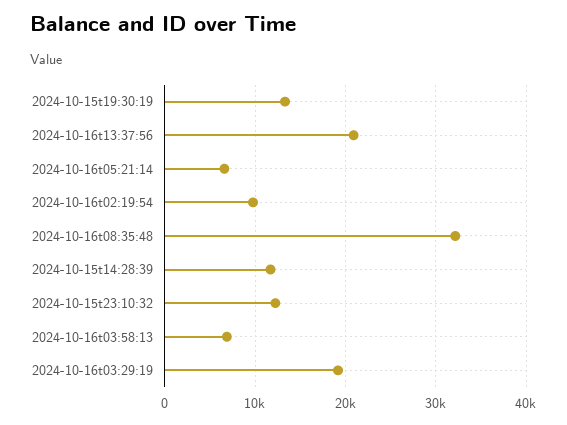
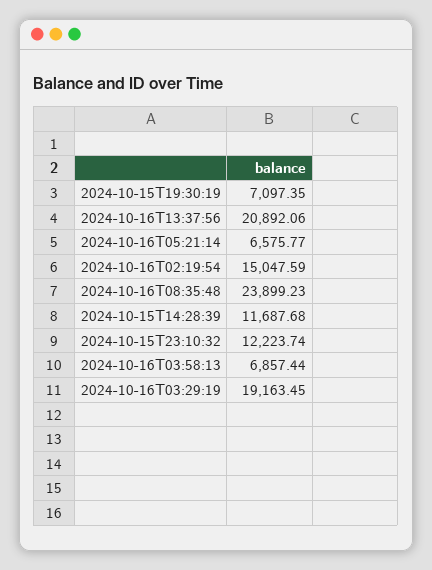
2024-10-15t19:30:19: 13000 -> 7097.35
2024-10-16t02:19:54: 10000 -> 15047.59
2024-10-16t08:35:48: 32000 -> 23899.23

